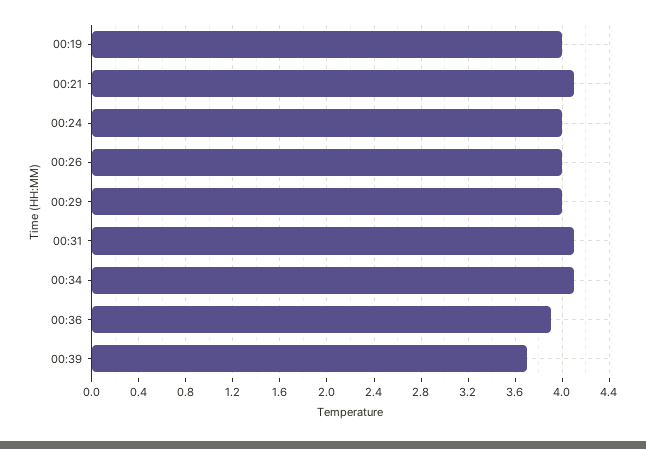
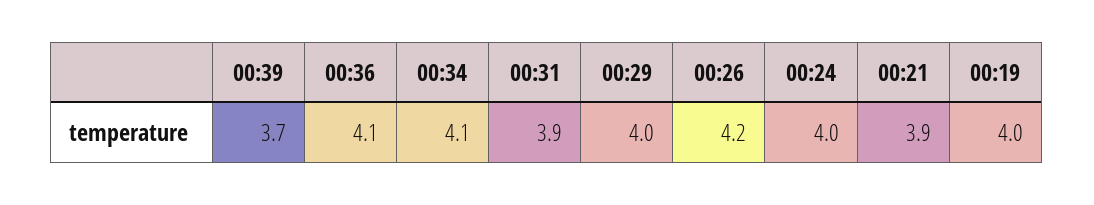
00:21: 4.1 -> 3.9
00:26: 4 -> 4.2
00:31: 4.1 -> 3.9
00:36: 3.9 -> 4.1

